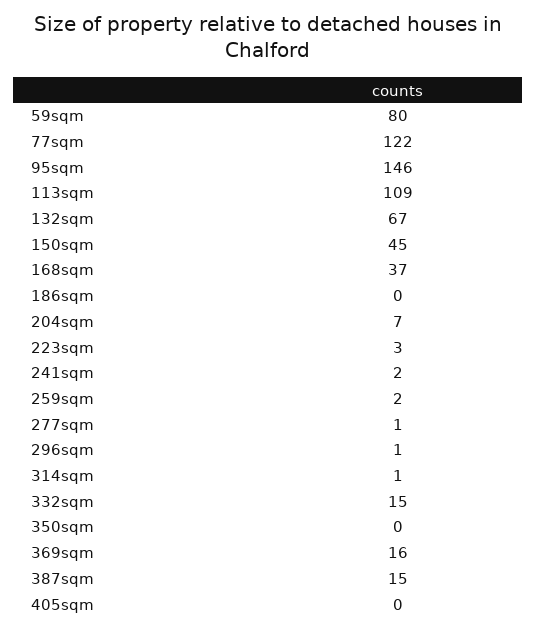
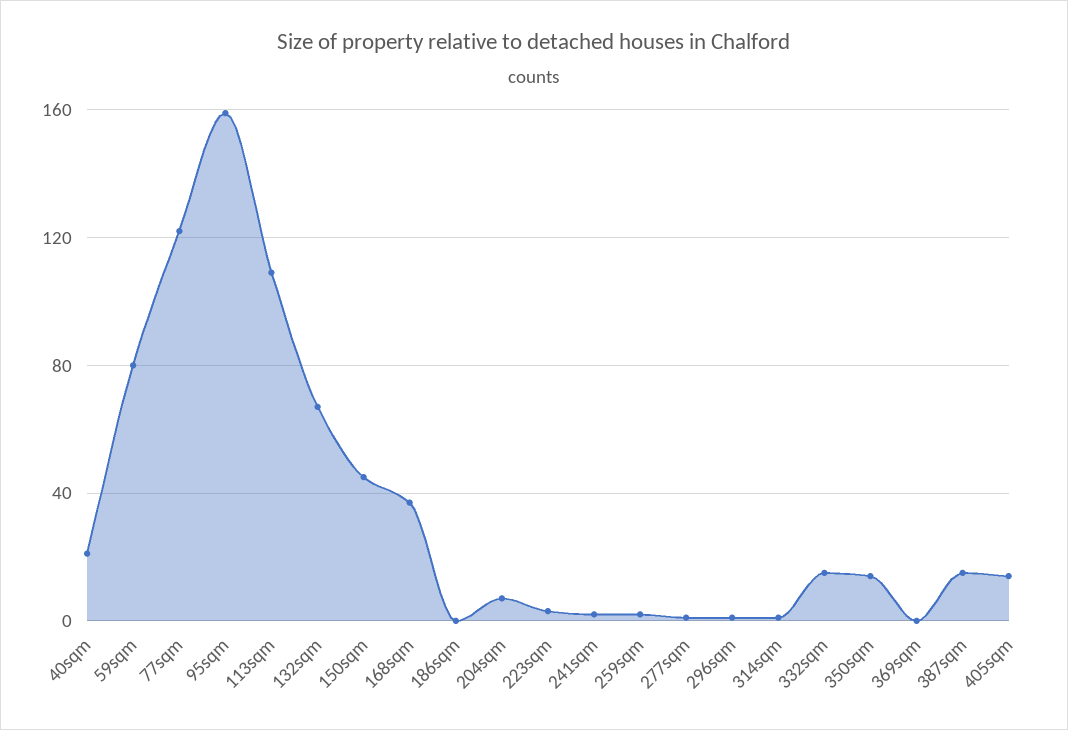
95sqm: 146 -> 160
350sqm: 0 -> 15
369sqm: 16 -> 0
405sqm: 0 -> 15
40sqm: none -> 20

